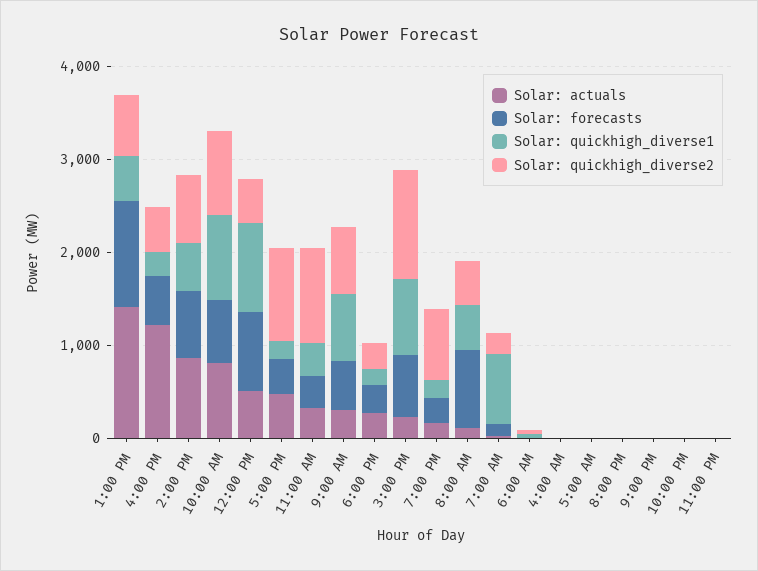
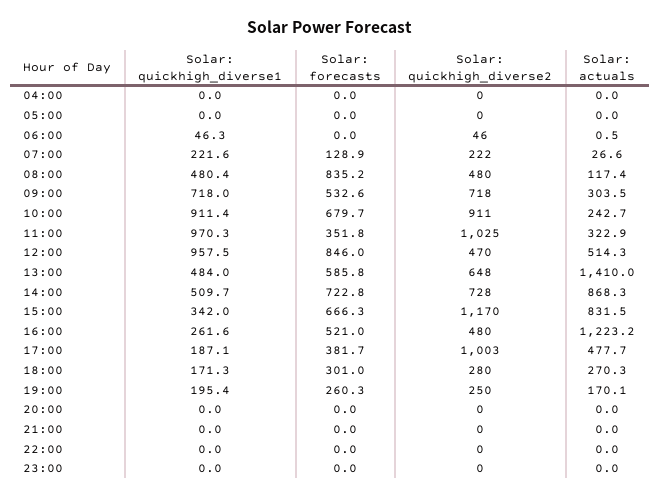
Solar: forecasts, 1:00 PM: 1200 -> 585.8
Solar: actuals, 10:00 AM: 800 -> 242.7
Solar: quickhigh_diverse1, 11:00 AM: 400 -> 970.3
Solar: actuals, 3:00 PM: 200 -> 831.5
Solar: quickhigh_diverse1, 3:00 PM: 800 -> 342
Solar: quickhigh_diverse2, 7:00 PM: 800 -> 250
Solar: quickhigh_diverse1, 7:00 AM: 800 -> 221.6

